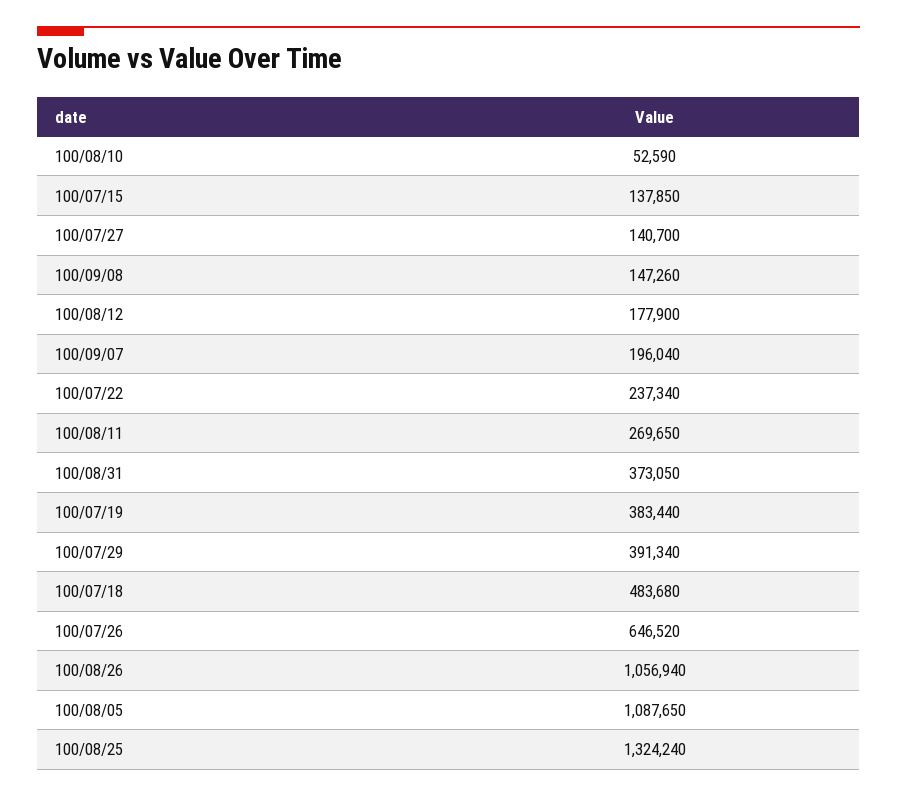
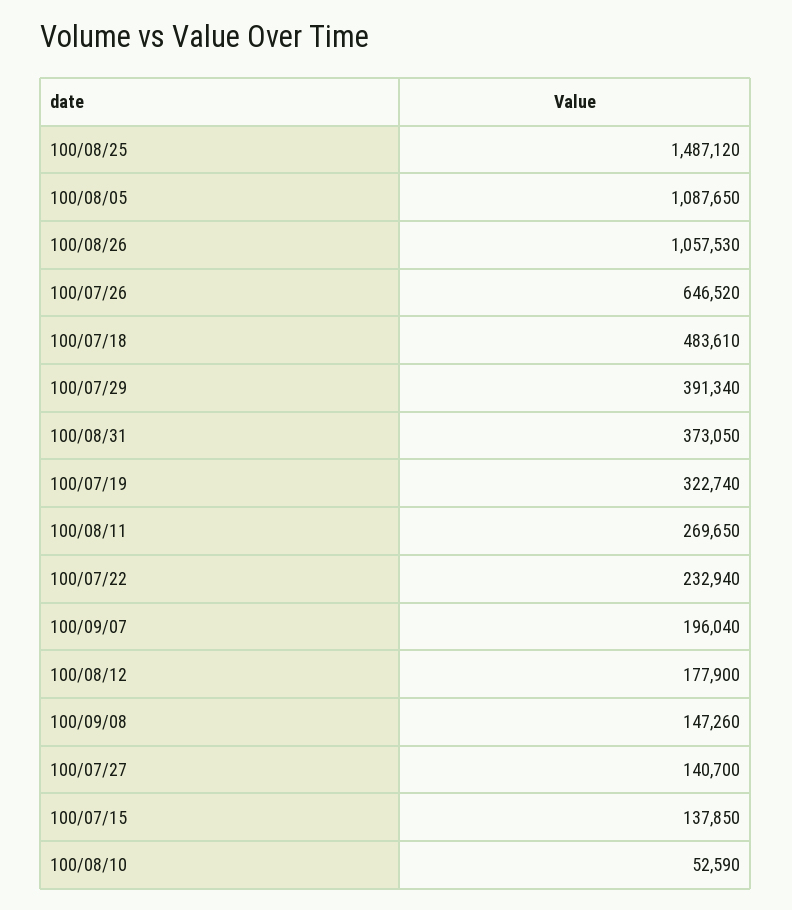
100/07/22: 237340 -> 232940
100/07/19: 383440 -> 322740
100/07/18: 483680 -> 483610
100/08/26: 1056940 -> 1057530
100/08/25: 1324240 -> 1487120

